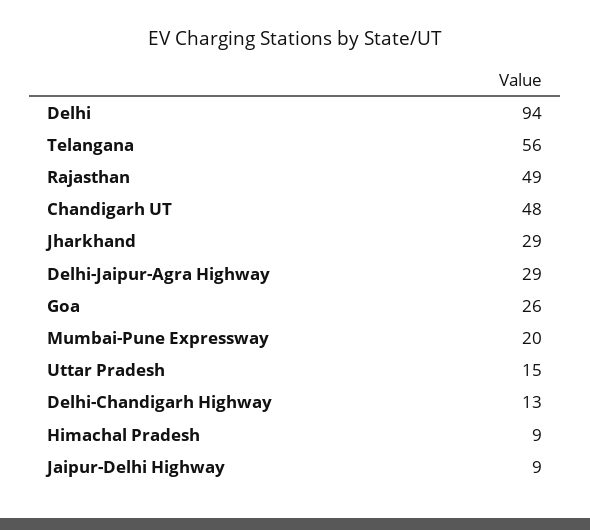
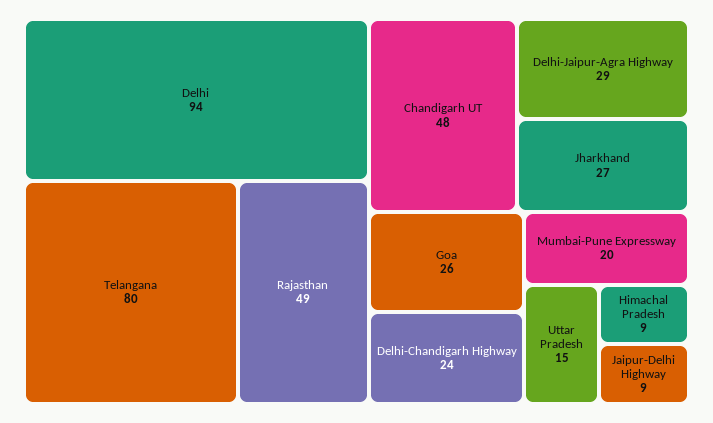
Telangana: 56 -> 80
Jharkhand: 29 -> 27
Delhi-Chandigarh Highway: 13 -> 24

